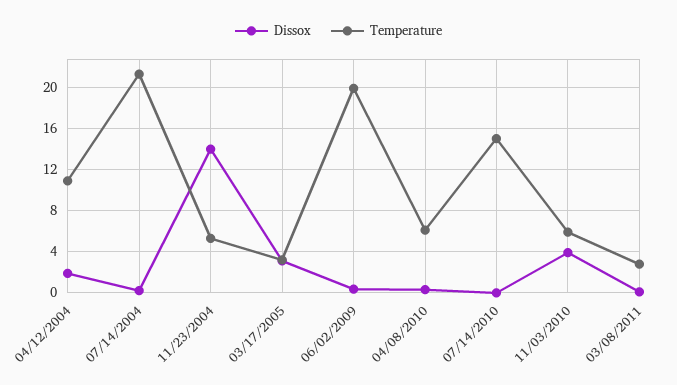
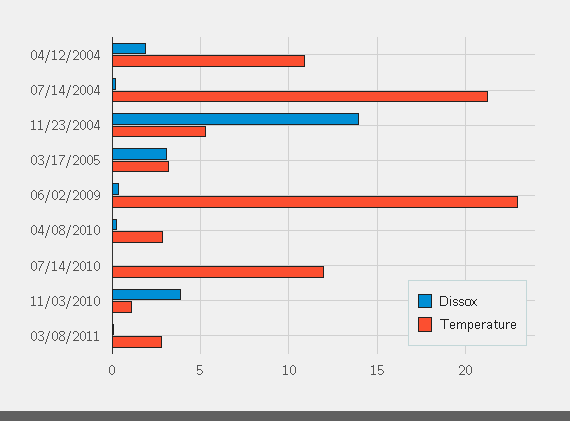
Temperature, 06/02/2009: 20 -> 23
Temperature, 04/08/2010: 6 -> 3
Temperature, 07/14/2010: 15 -> 12
Temperature, 11/03/2010: 6 -> 1

